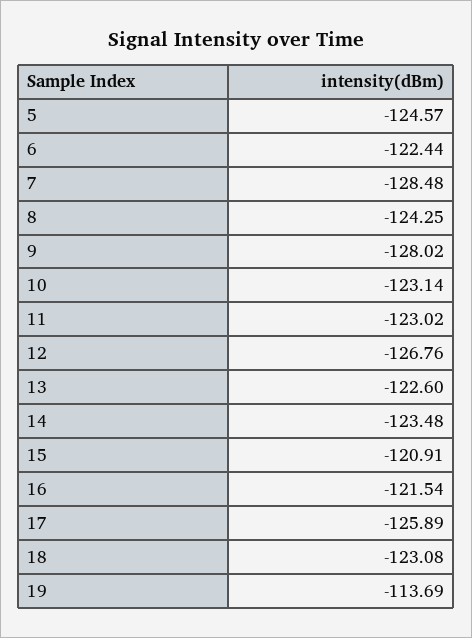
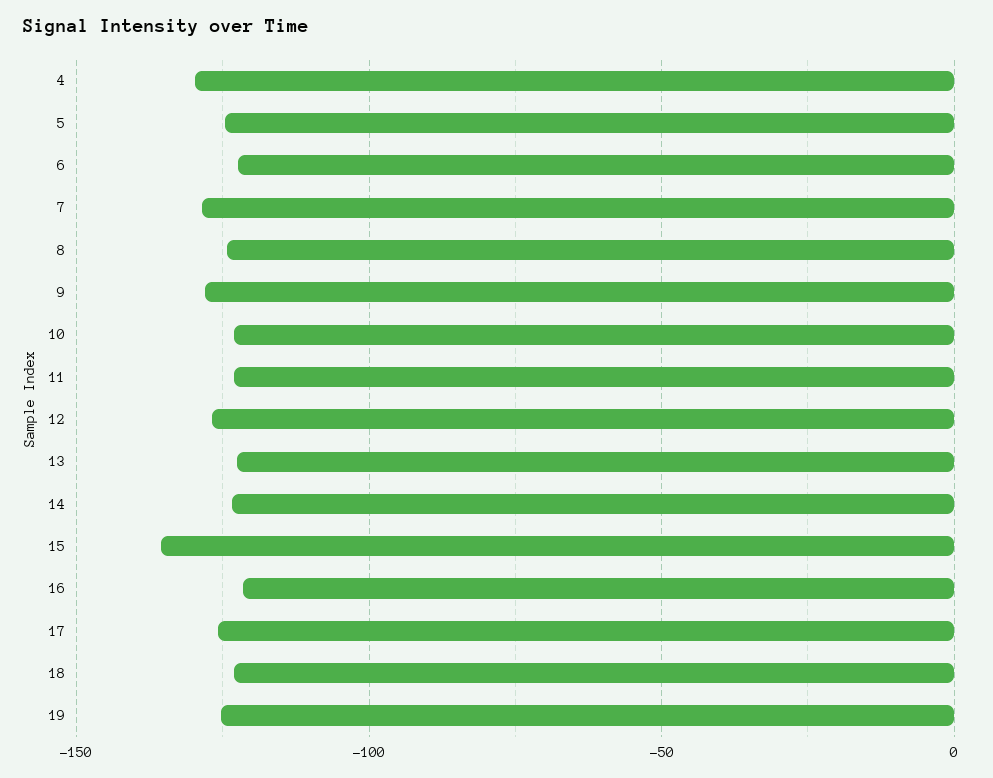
15: -120.91 -> -135
19: -113.69 -> -125
4: none -> -130

